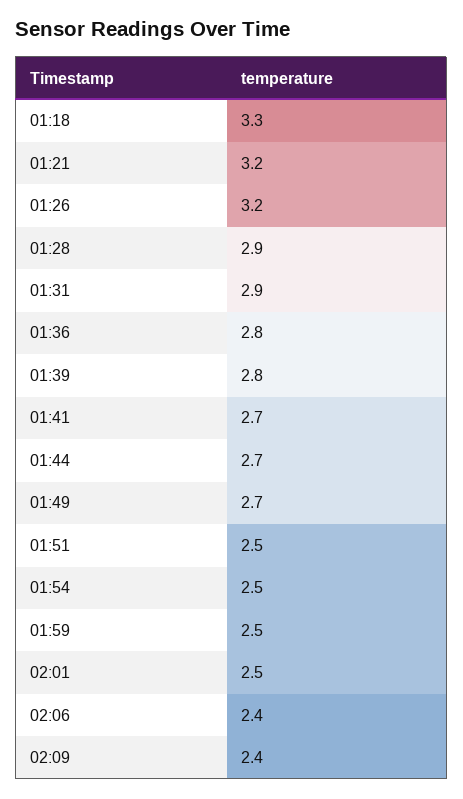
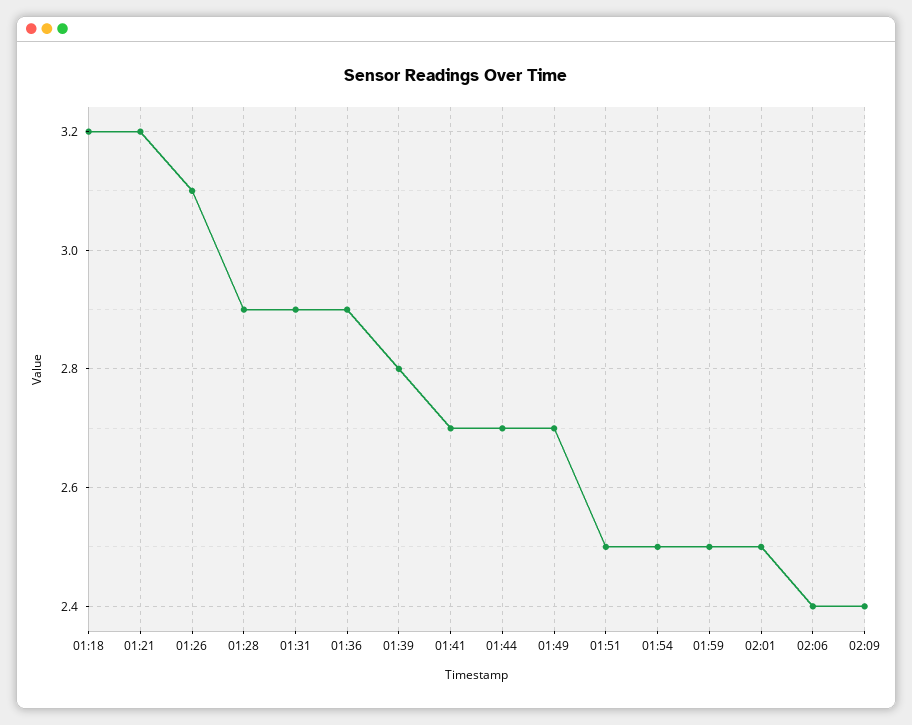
01:18: 3.3 -> 3.2
01:26: 3.2 -> 3.1
01:36: 2.8 -> 2.9

